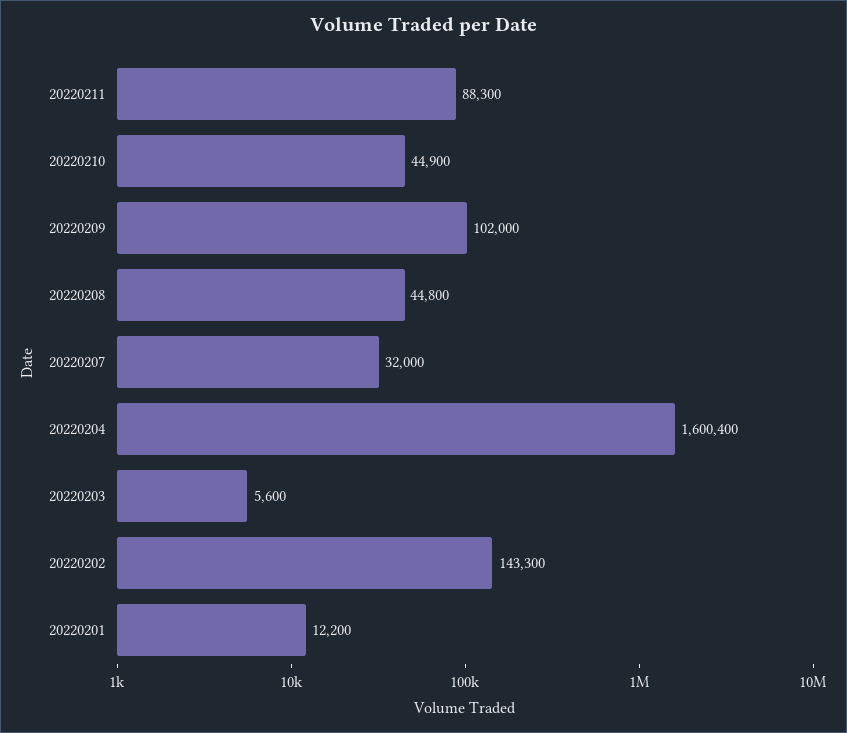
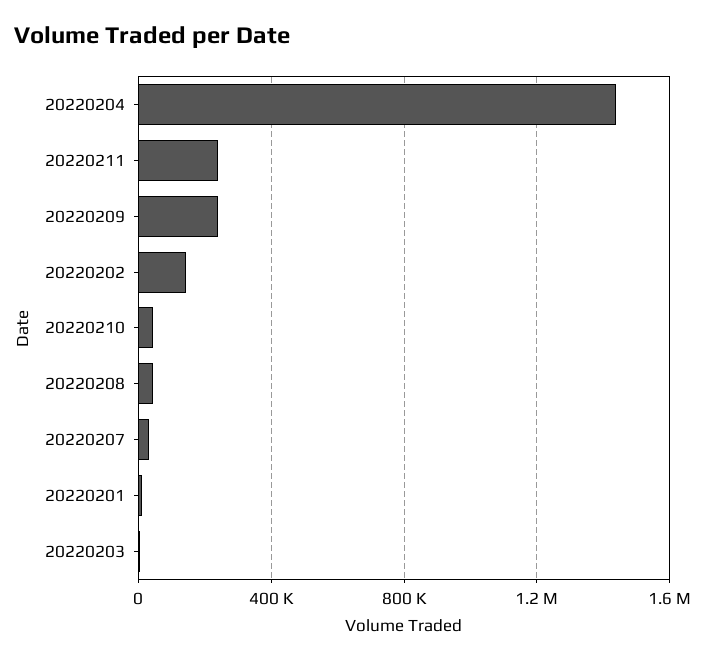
20220211: 88300 -> 250000
20220209: 102000 -> 250000
20220204: 1600400 -> 1450000

